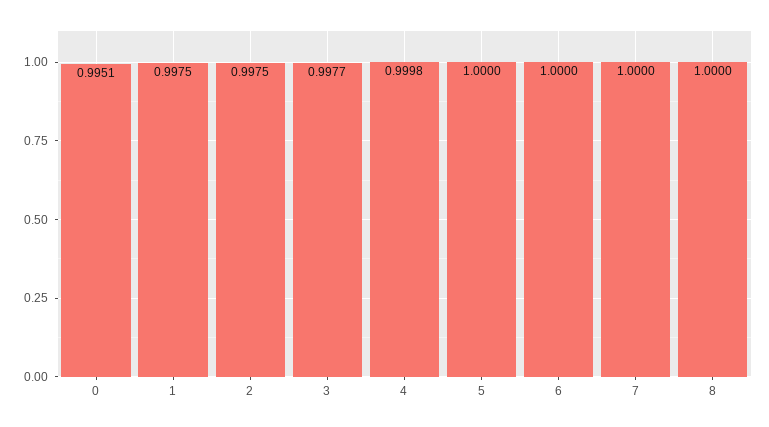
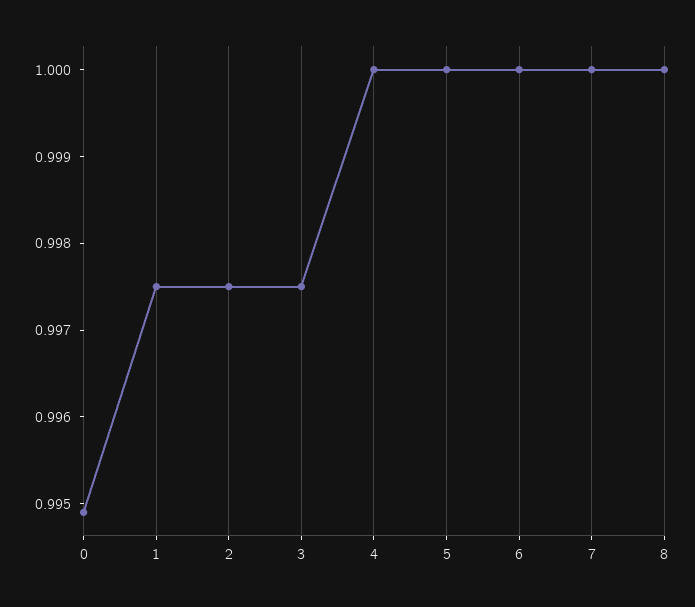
0: 0.9951 -> 0.9949
3: 0.9977 -> 0.9975
4: 0.9998 -> 1

